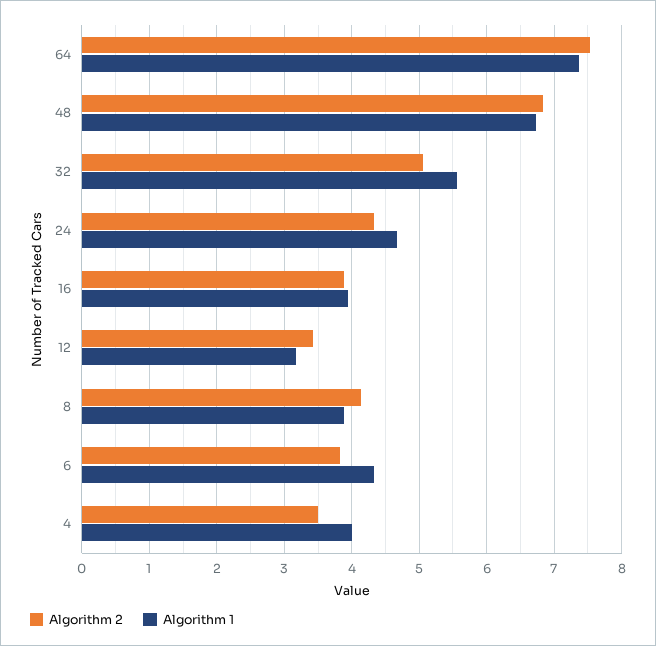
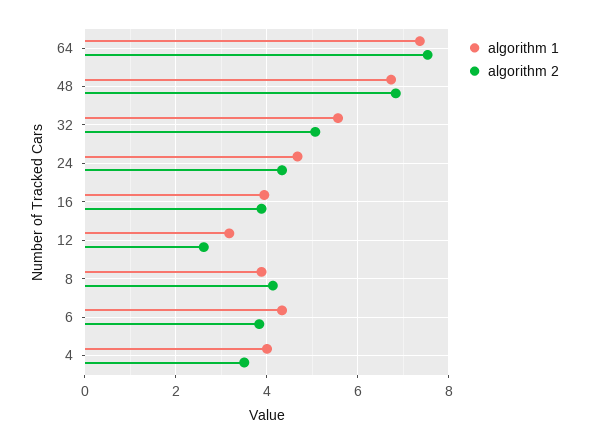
Algorithm 2, 12: 3.4 -> 2.6

